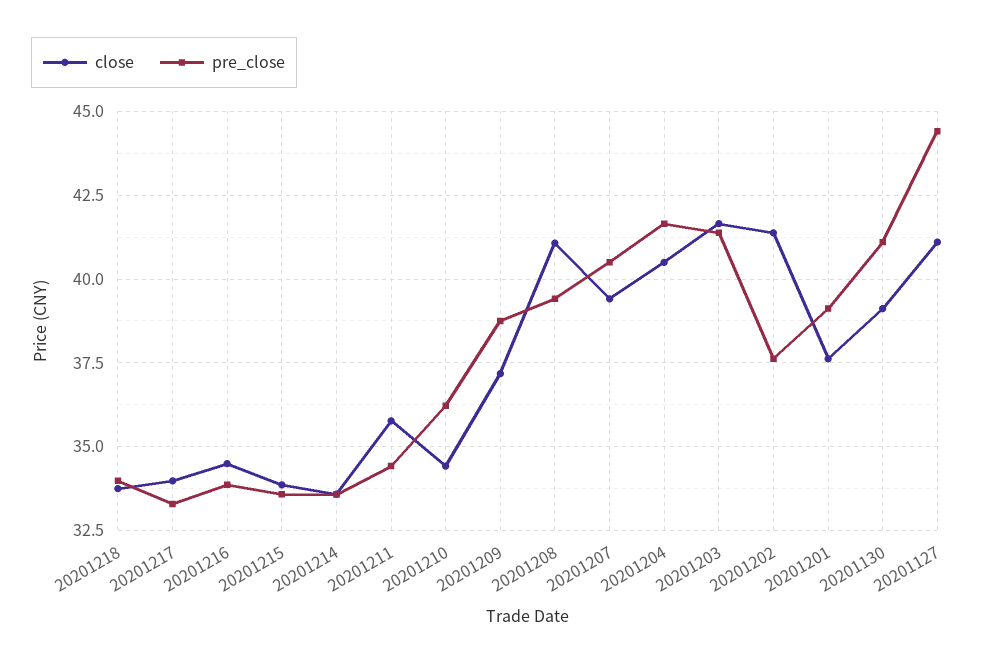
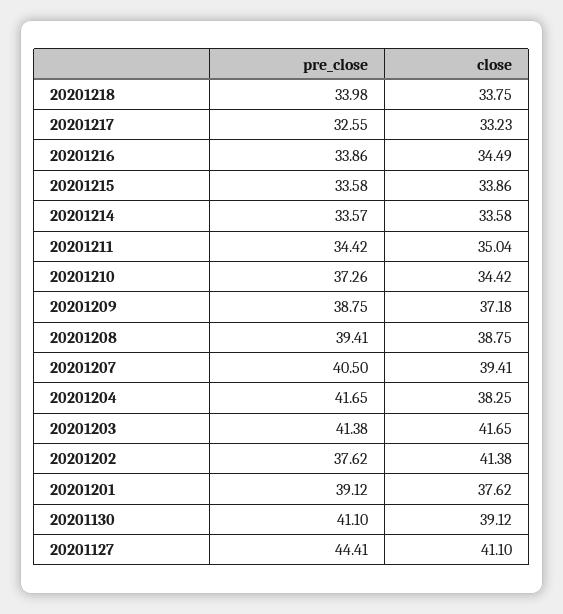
close, 20201217: 34 -> 33.23
pre_close, 20201217: 33.25 -> 32.55
close, 20201211: 35.75 -> 35.04
pre_close, 20201210: 36.25 -> 37.26
close, 20201208: 41 -> 38.75
close, 20201204: 40.5 -> 38.25

